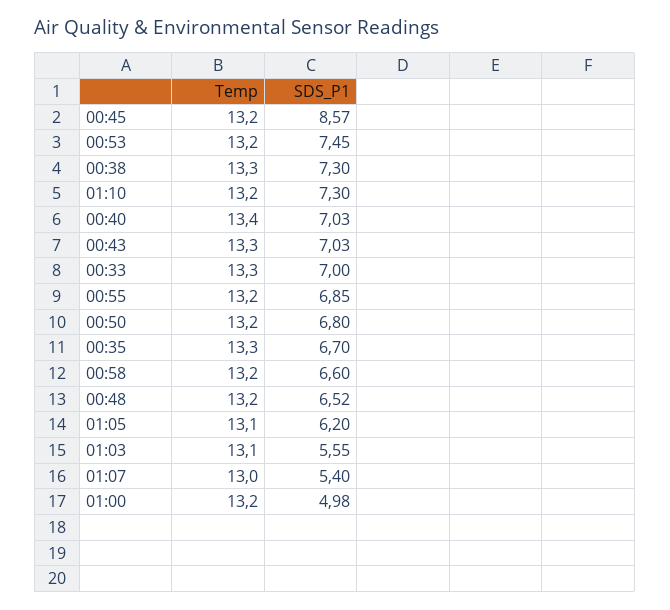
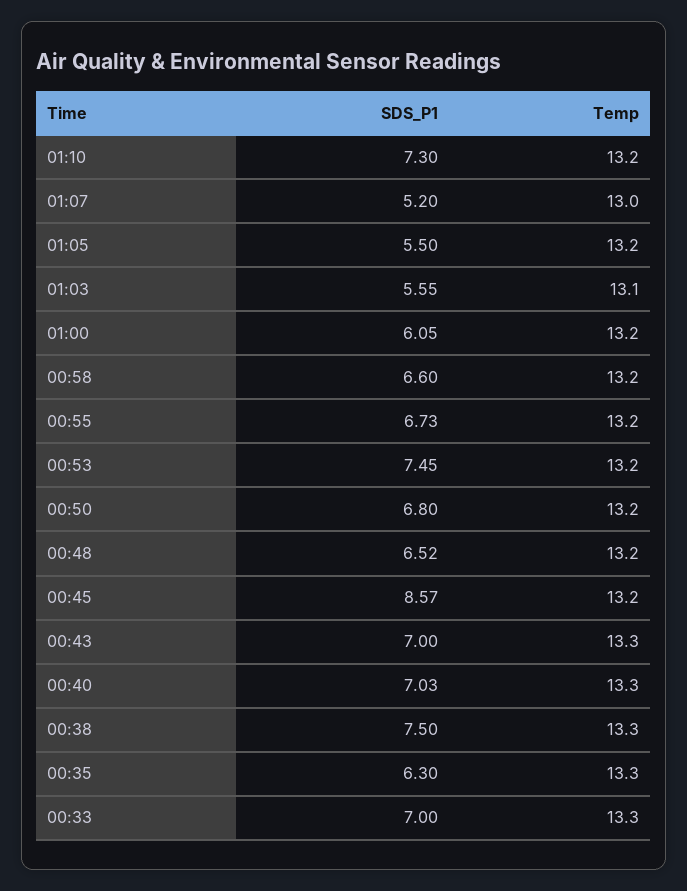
SDS_P1, 00:38: 7.3 -> 7.5
Temp, 00:40: 13.4 -> 13.3
SDS_P1, 00:43: 7.03 -> 7
SDS_P1, 00:55: 6.85 -> 6.73
SDS_P1, 00:35: 6.7 -> 6.3
Temp, 01:05: 13.1 -> 13.2
SDS_P1, 01:05: 6.2 -> 5.5
SDS_P1, 01:07: 5.4 -> 5.2
SDS_P1, 01:00: 4.98 -> 6.05

